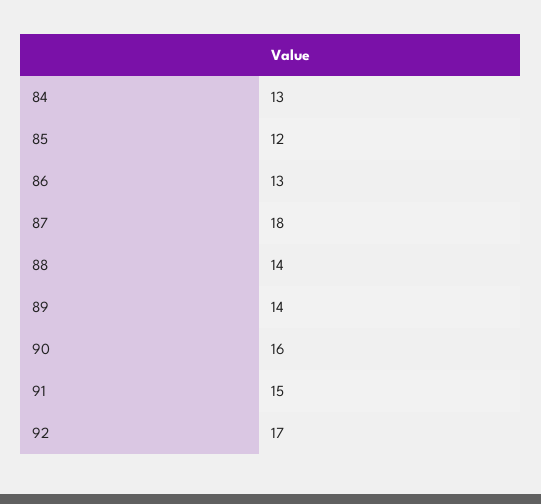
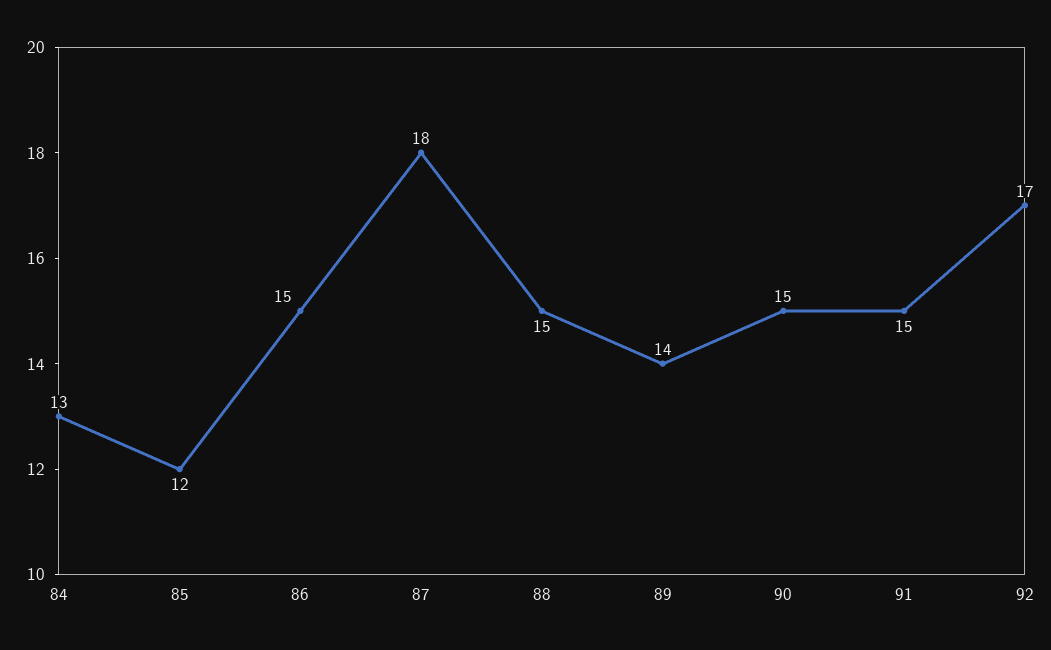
86: 13 -> 15
88: 14 -> 15
90: 16 -> 15

